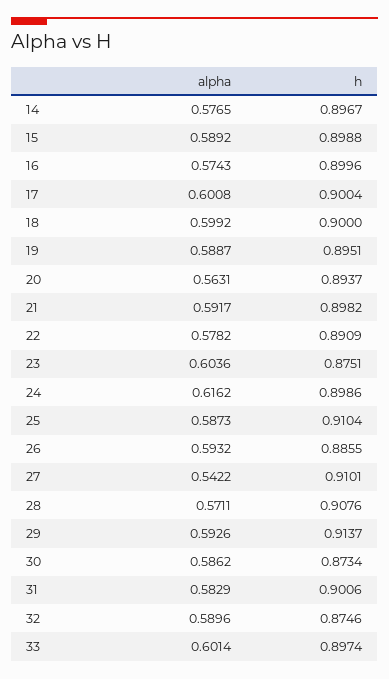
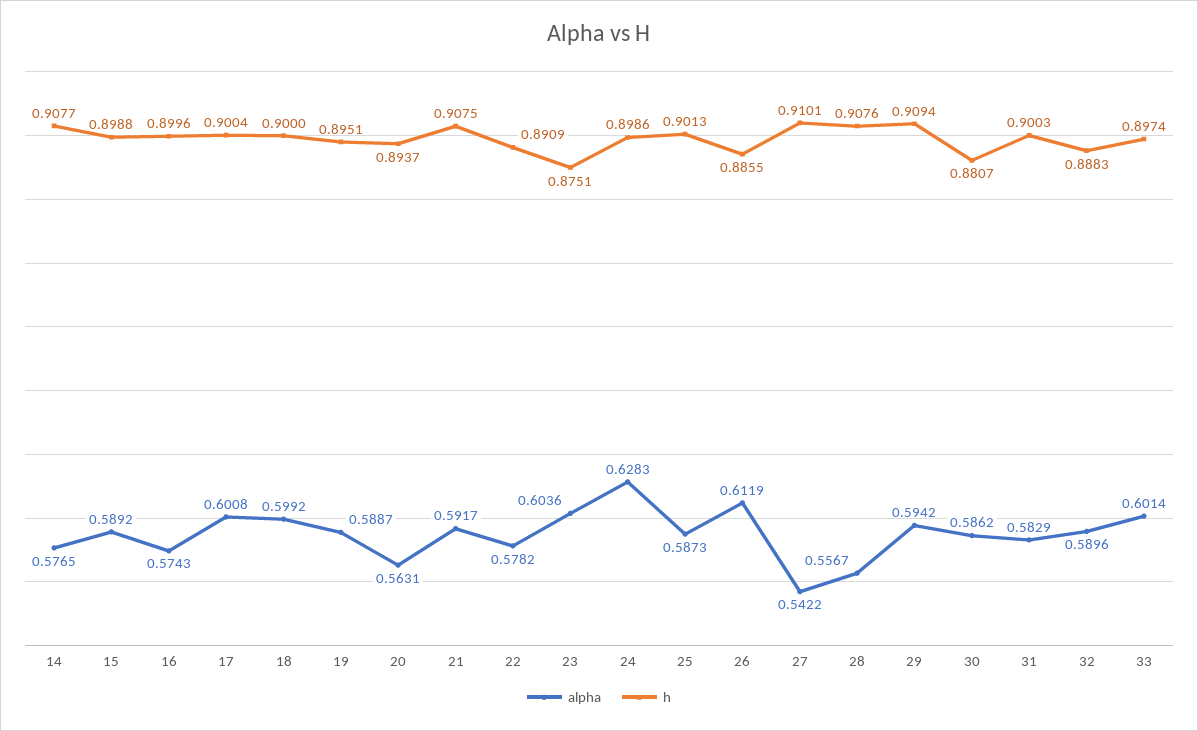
h, 14: 0.8967 -> 0.9077
h, 21: 0.8982 -> 0.9075
alpha, 24: 0.6162 -> 0.6283
h, 25: 0.9104 -> 0.9013
alpha, 26: 0.5932 -> 0.6119
alpha, 28: 0.5711 -> 0.5567
alpha, 29: 0.5926 -> 0.5942
h, 29: 0.9137 -> 0.9094
h, 30: 0.8734 -> 0.8807
h, 31: 0.9006 -> 0.9003
h, 32: 0.8746 -> 0.8883

